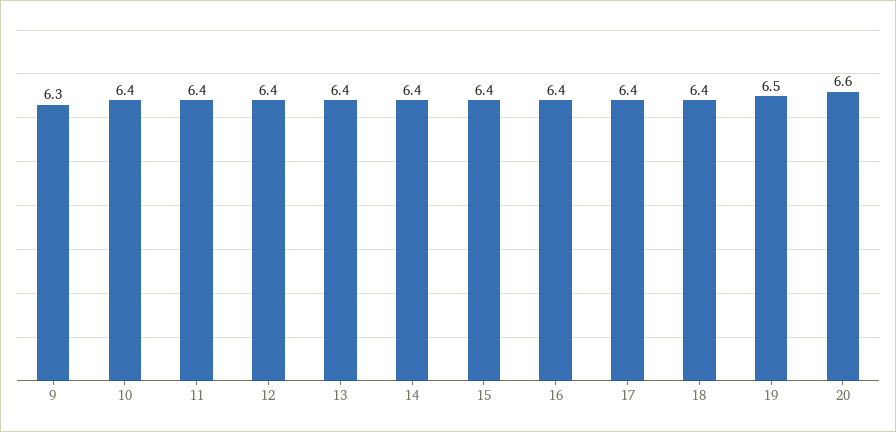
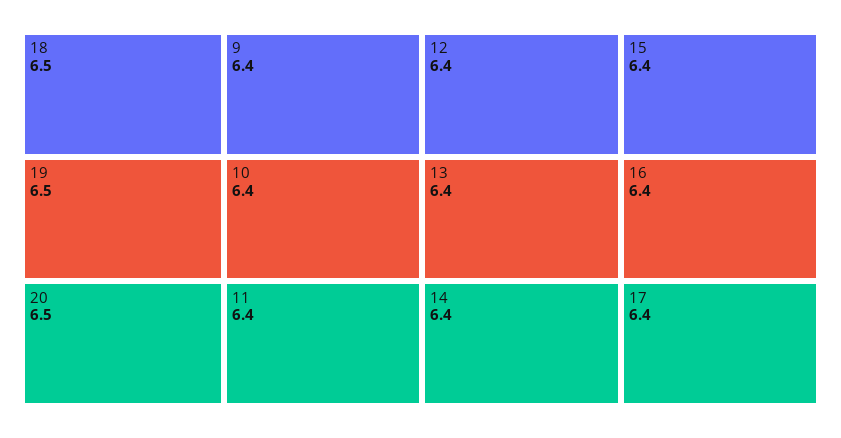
9: 6.3 -> 6.4
18: 6.4 -> 6.5
20: 6.6 -> 6.5

